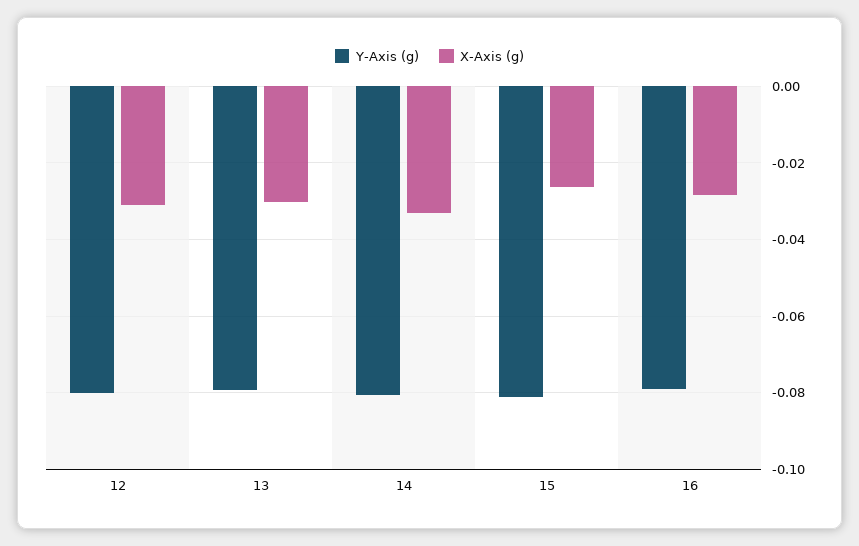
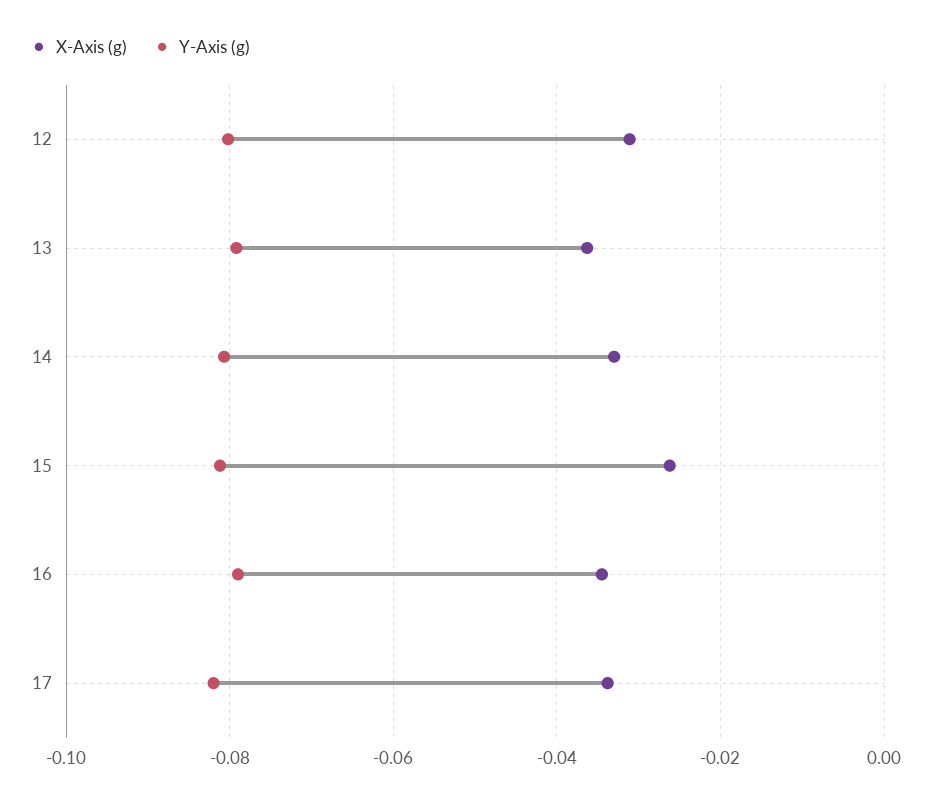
X-Axis (g), 13: -0.03 -> -0.036
X-Axis (g), 16: -0.028 -> -0.034
X-Axis (g), 17: none -> -0.034
Y-Axis (g), 17: none -> -0.082

